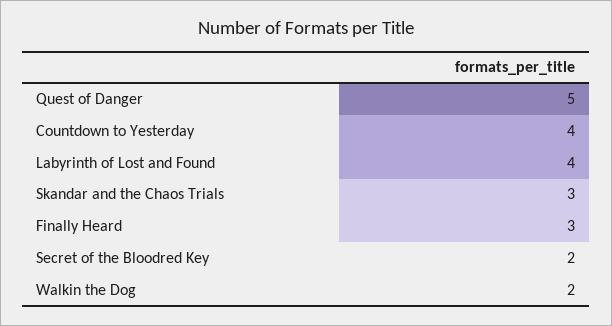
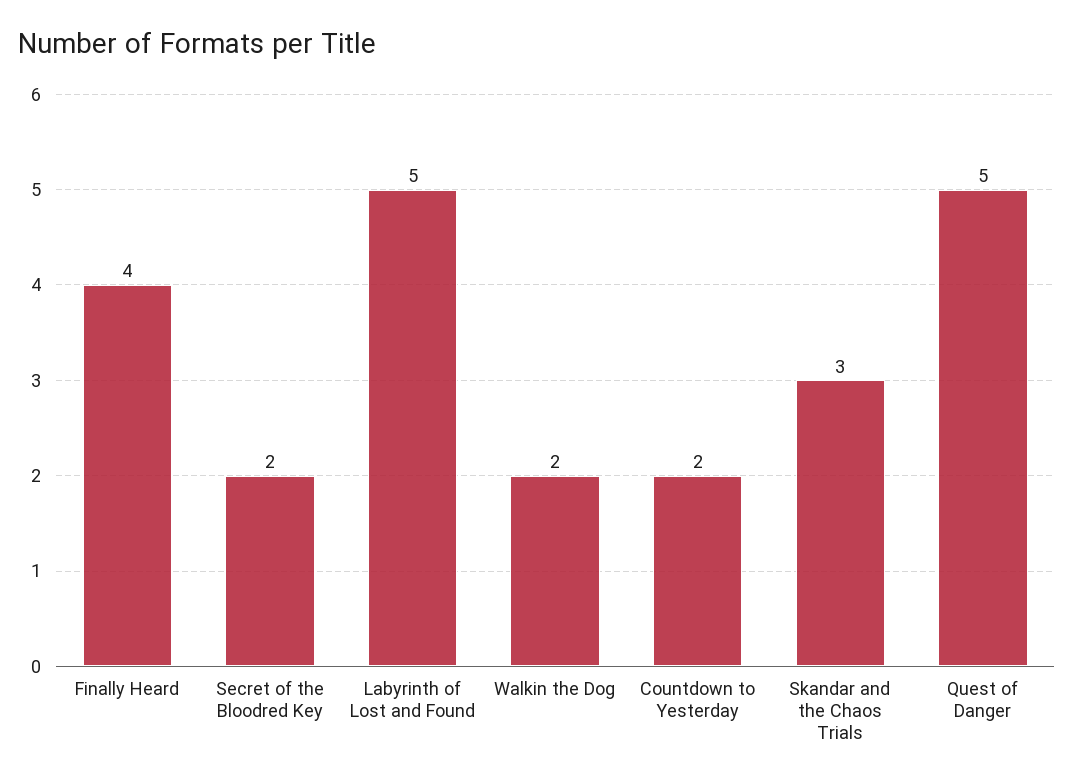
Countdown to Yesterday: 4 -> 2
Labyrinth of Lost and Found: 4 -> 5
Finally Heard: 3 -> 4

